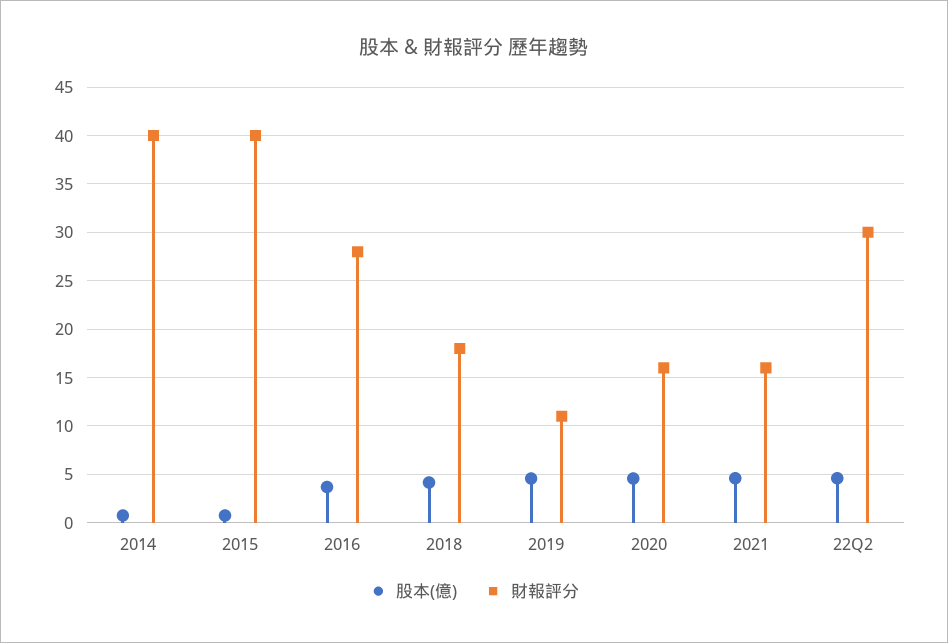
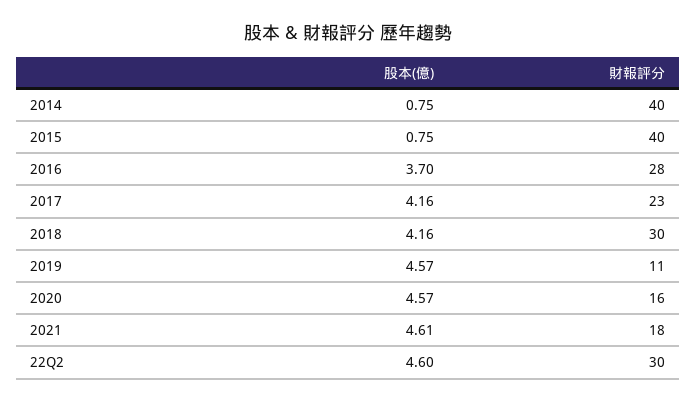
財報評分, 2018: 18 -> 30
財報評分, 2021: 16 -> 18
股本(億), 2017: none -> 4.16
財報評分, 2017: none -> 23

